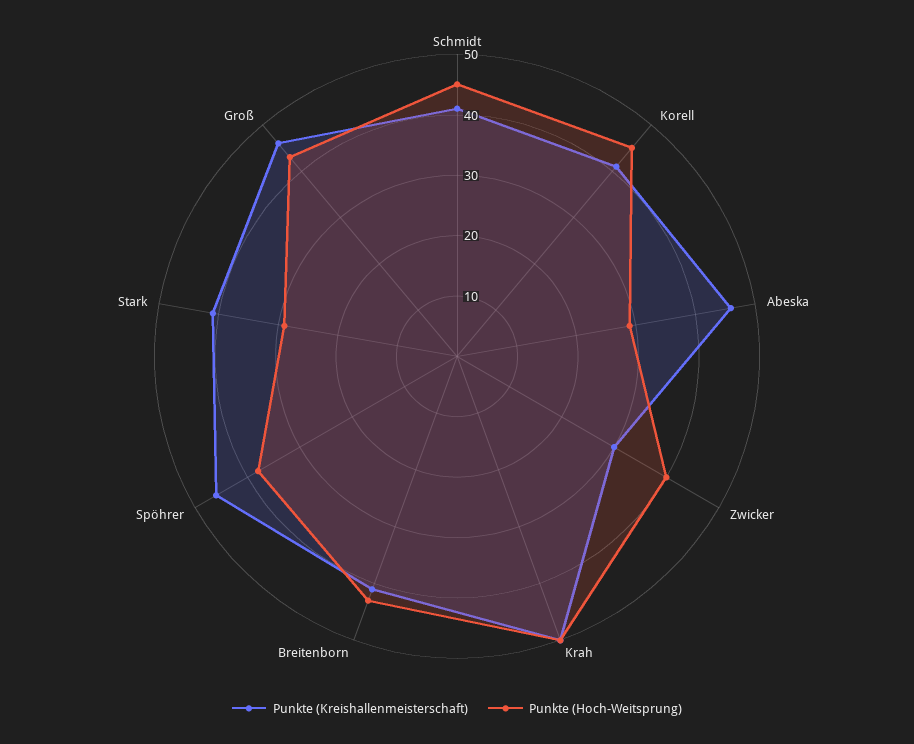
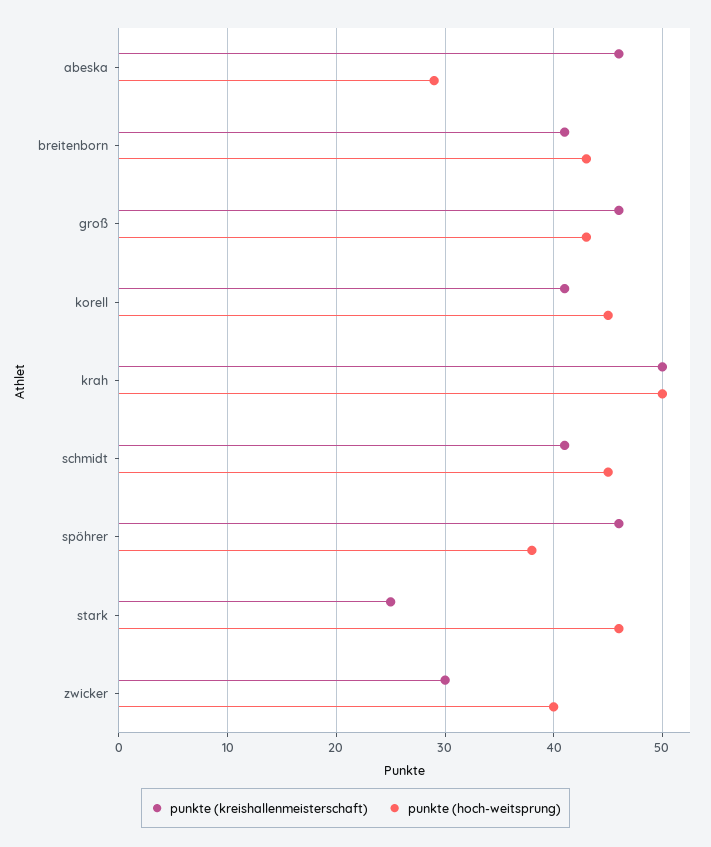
Punkte (Kreishallenmeisterschaft), Stark: 40 -> 25
Punkte (Hoch-Weitsprung), Stark: 30 -> 46

